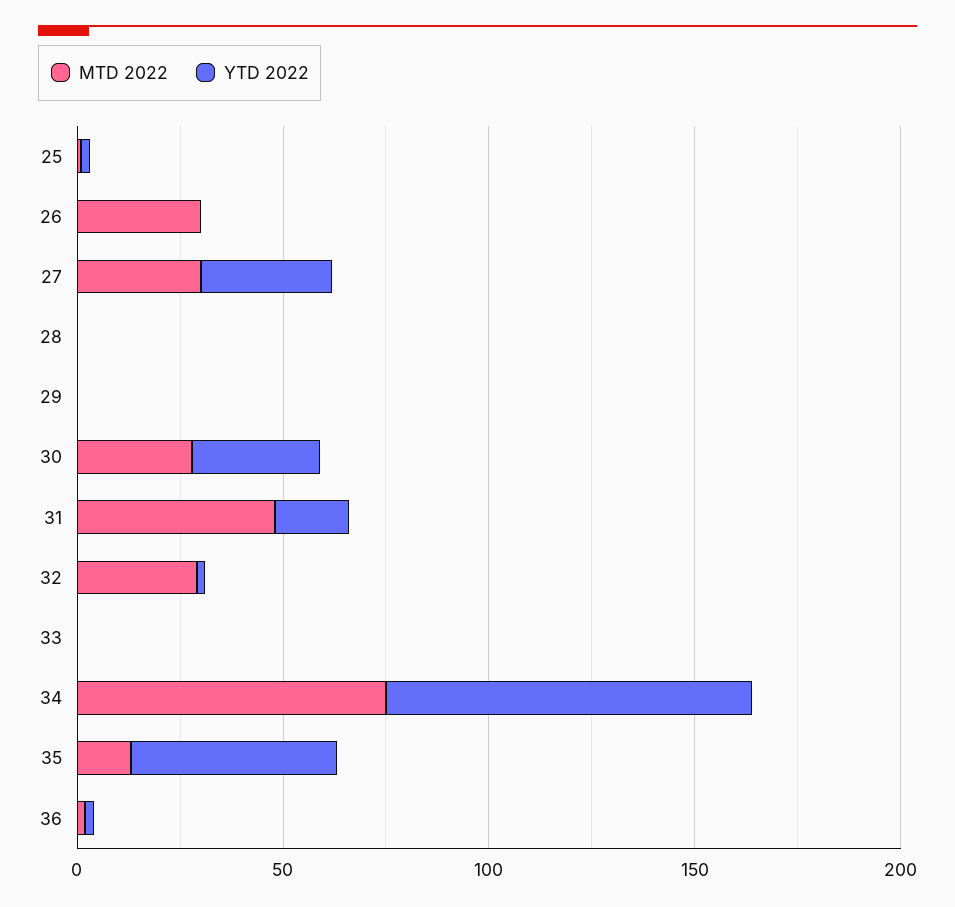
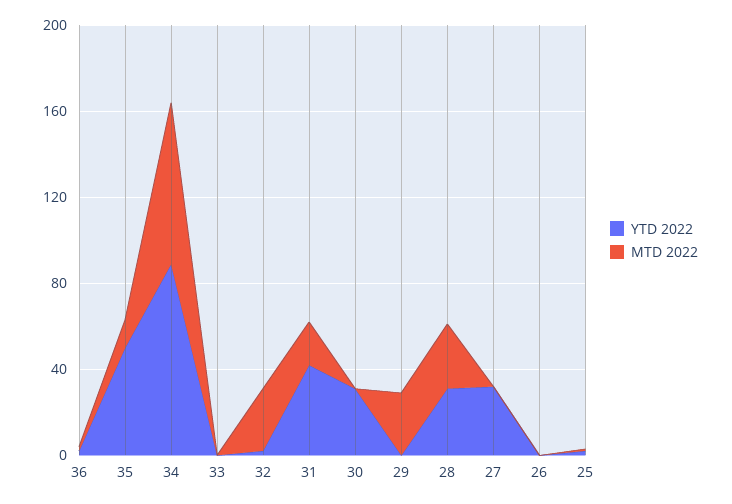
MTD 2022, 26: 30 -> 0
MTD 2022, 27: 30 -> 0
MTD 2022, 28: 0 -> 30
YTD 2022, 28: 0 -> 30
MTD 2022, 29: 0 -> 30
MTD 2022, 30: 30 -> 0
MTD 2022, 31: 50 -> 20
YTD 2022, 31: 20 -> 40

